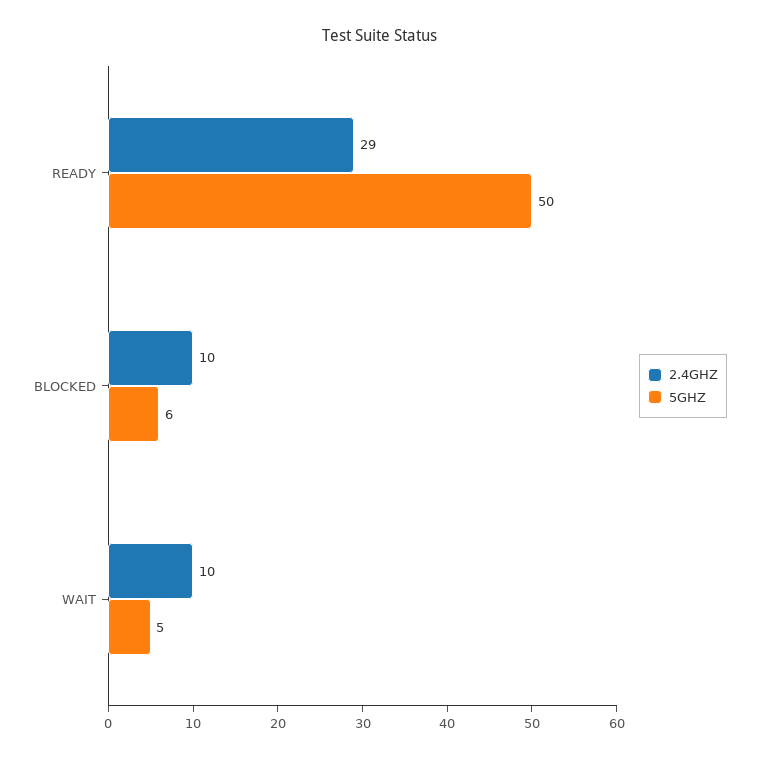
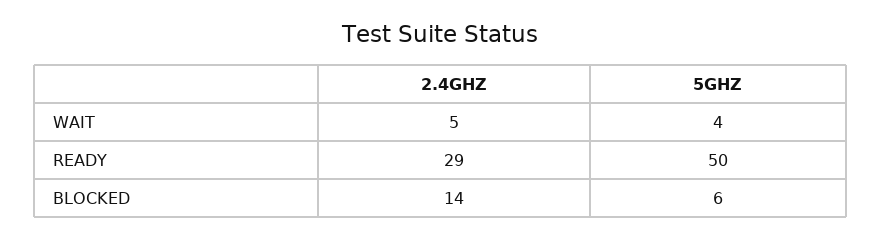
2.4GHZ, BLOCKED: 10 -> 14
2.4GHZ, WAIT: 10 -> 5
5GHZ, WAIT: 5 -> 4

